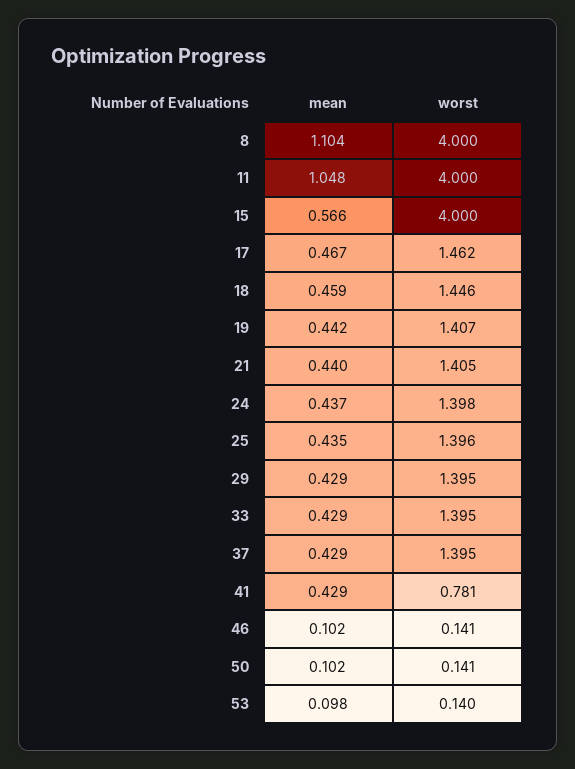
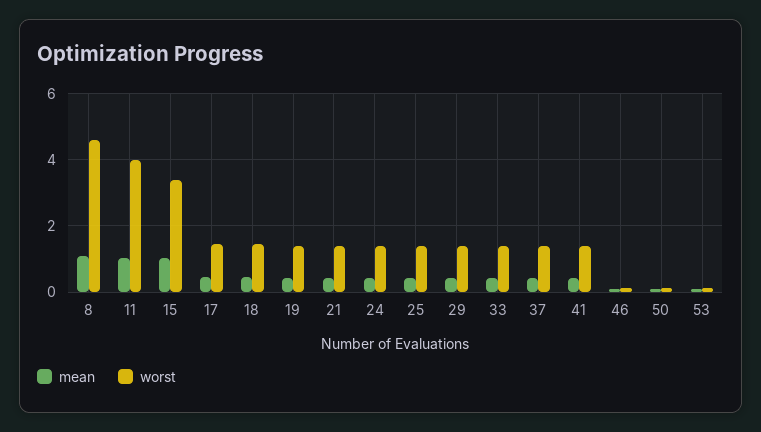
worst, 8: 4 -> 4.6
mean, 15: 0.566 -> 1
worst, 15: 4 -> 3.4
worst, 41: 0.781 -> 1.4

